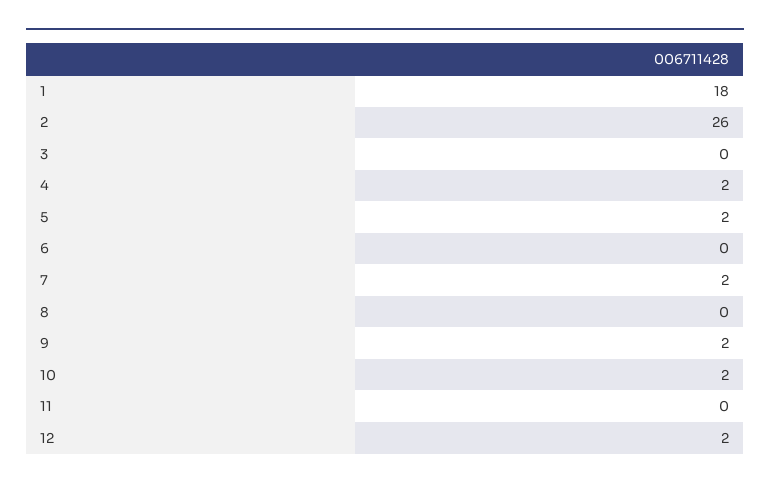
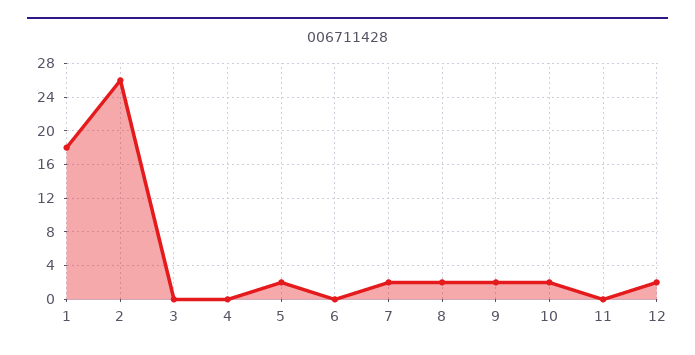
4: 2 -> 0
8: 0 -> 2

